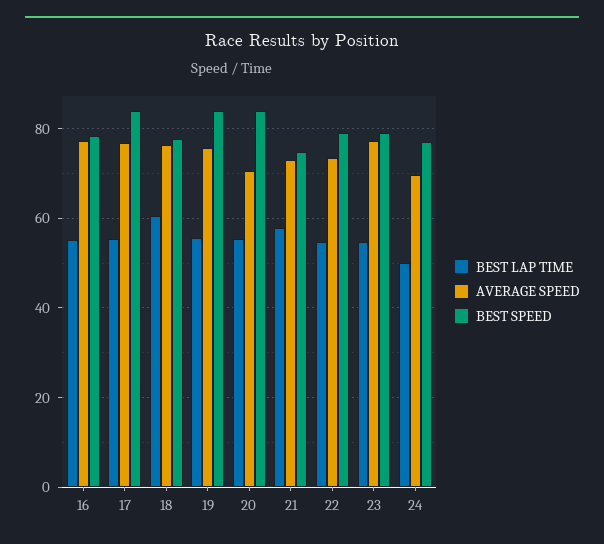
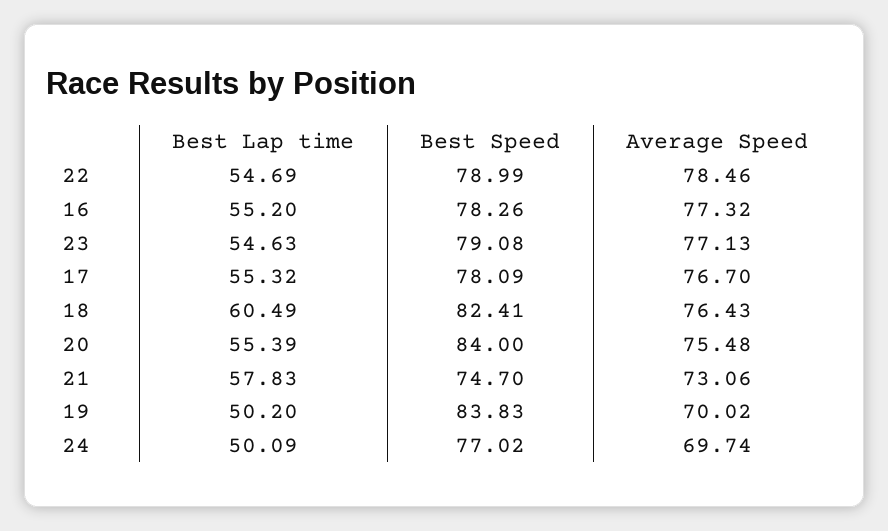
BEST SPEED, 17: 84 -> 78.09
BEST SPEED, 18: 78 -> 82.41
BEST LAP TIME, 19: 56 -> 50.2
AVERAGE SPEED, 19: 76 -> 70.02
AVERAGE SPEED, 20: 70 -> 75.48
AVERAGE SPEED, 22: 74 -> 78.46

